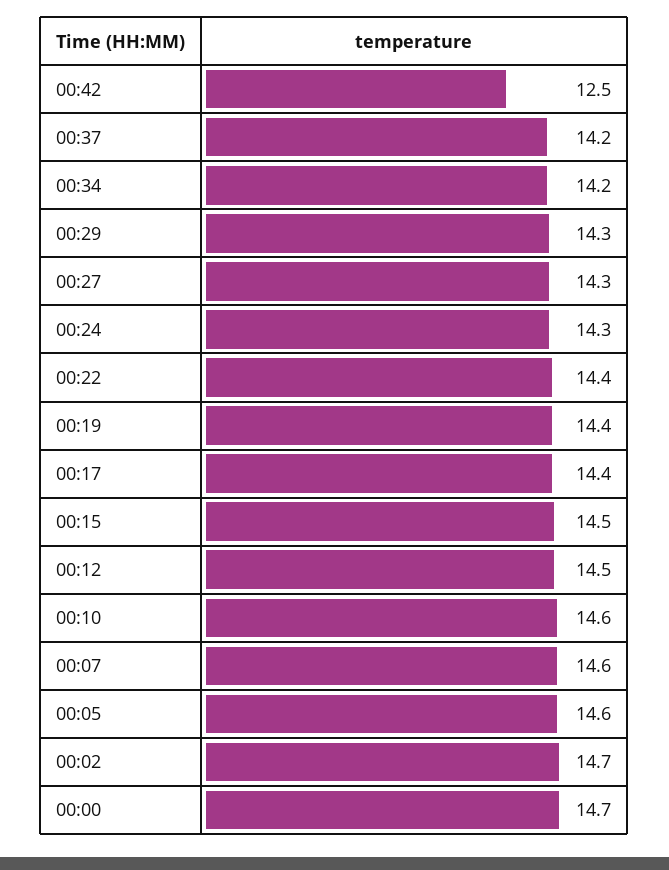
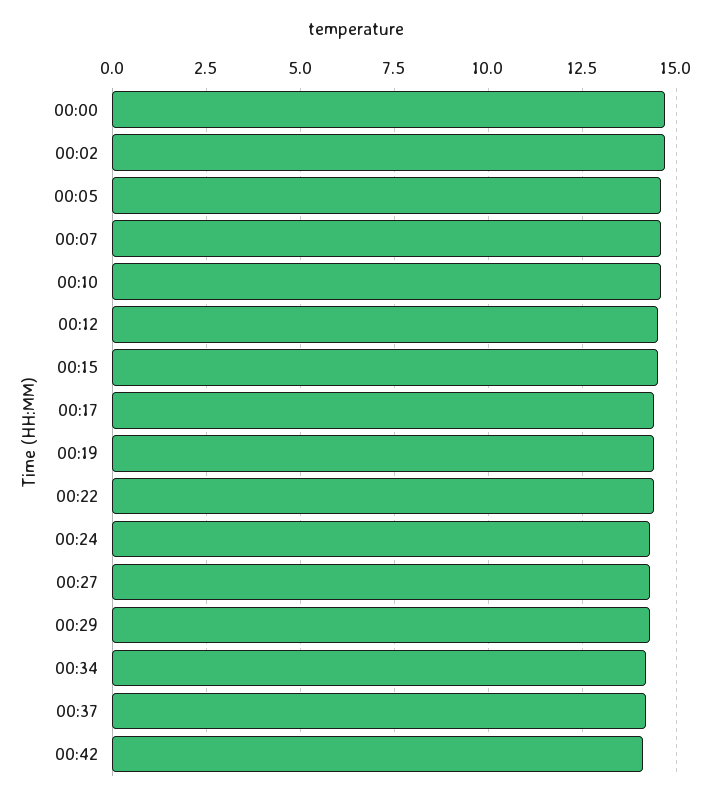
00:42: 12.5 -> 14

